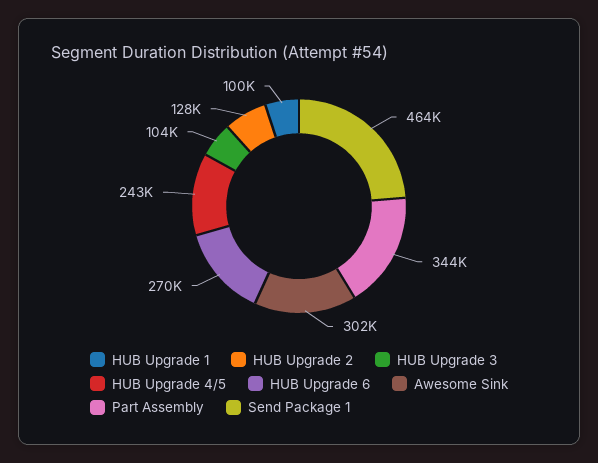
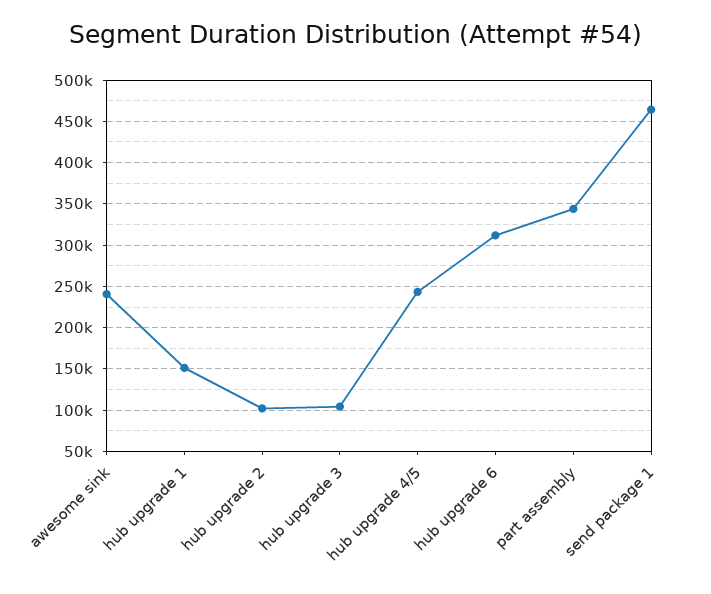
HUB Upgrade 1: 100000 -> 150000
HUB Upgrade 2: 128000 -> 100000
HUB Upgrade 6: 270000 -> 310000
Awesome Sink: 302000 -> 240000

